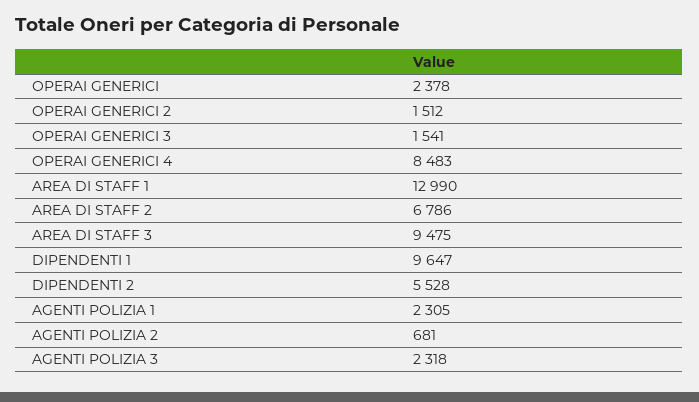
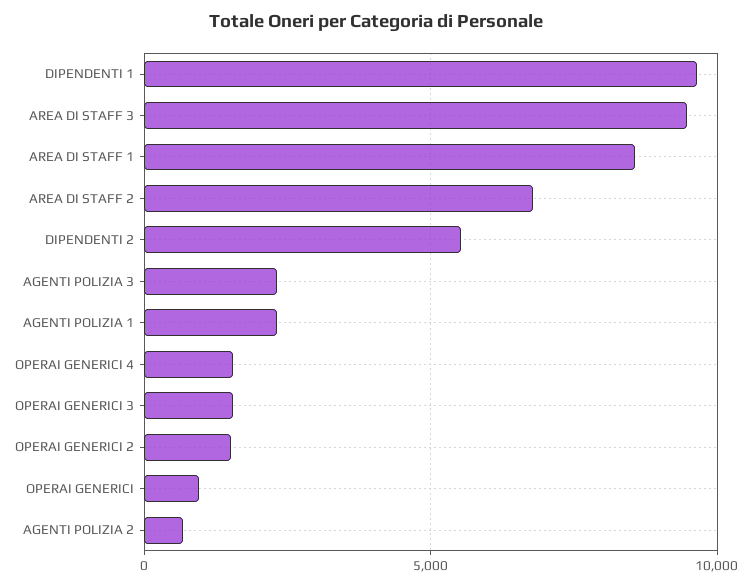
OPERAI GENERICI: 2378 -> 1000
OPERAI GENERICI 4: 8483 -> 1500
AREA DI STAFF 1: 12990 -> 8500

